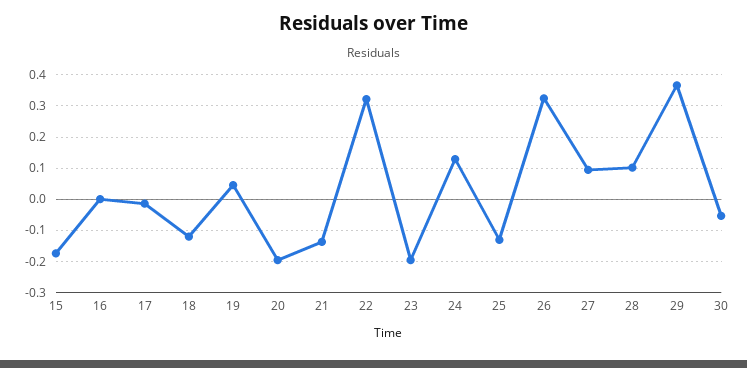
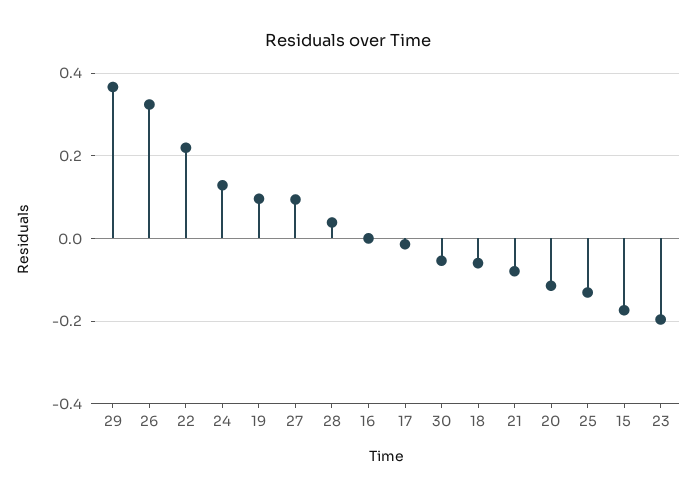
18: -0.12 -> -0.06
19: 0.04 -> 0.1
20: -0.2 -> -0.12
21: -0.14 -> -0.08
22: 0.32 -> 0.22
28: 0.1 -> 0.04

